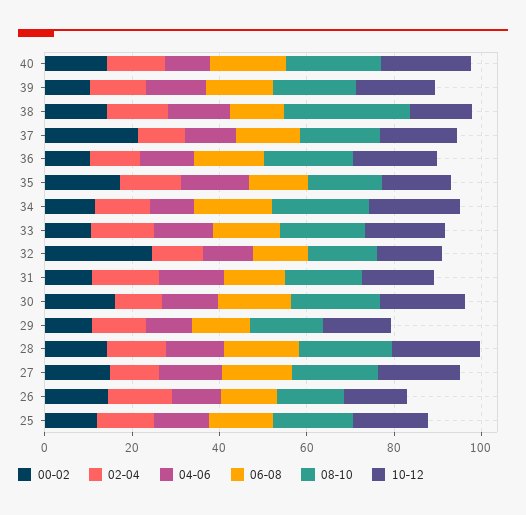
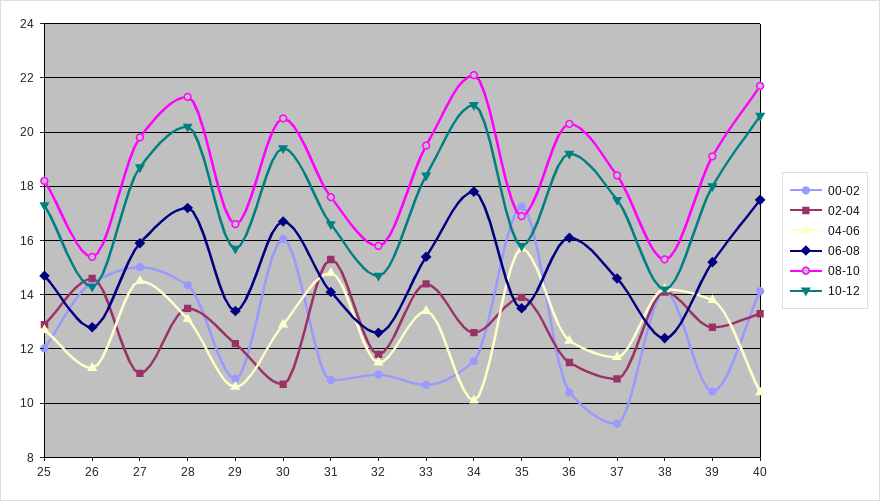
08-10, 38: 30 -> 15.25
00-02, 37: 20 -> 9.25
00-02, 32: 25 -> 11

